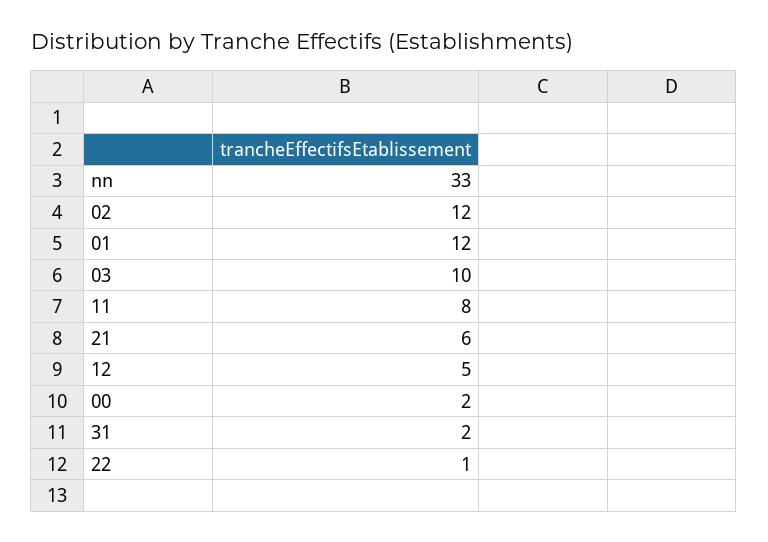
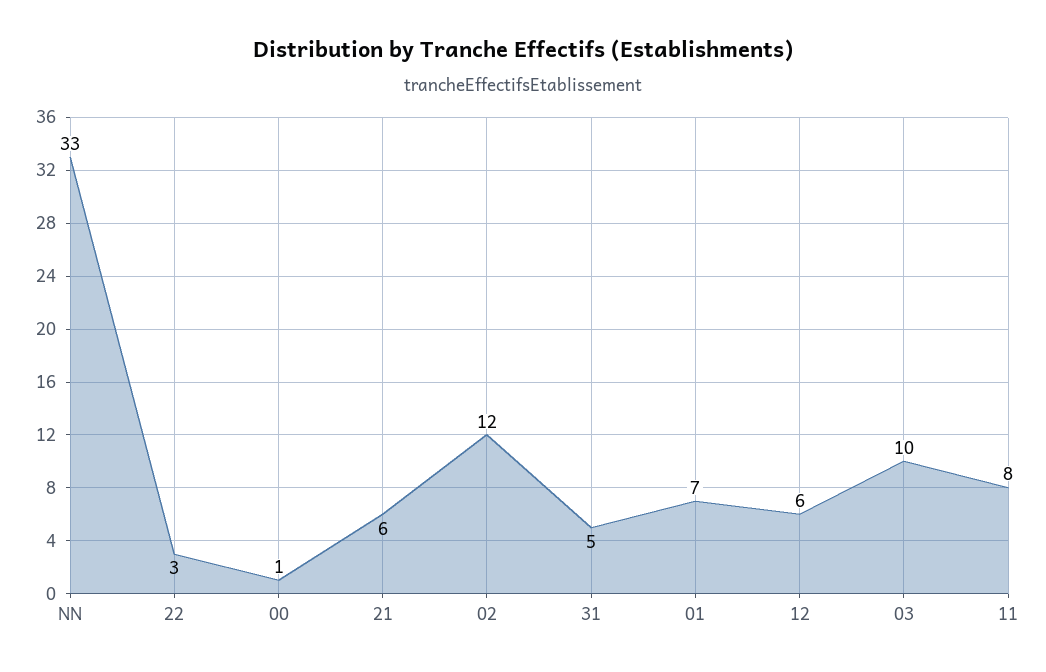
01: 12 -> 7
12: 5 -> 6
00: 2 -> 1
31: 2 -> 5
22: 1 -> 3

